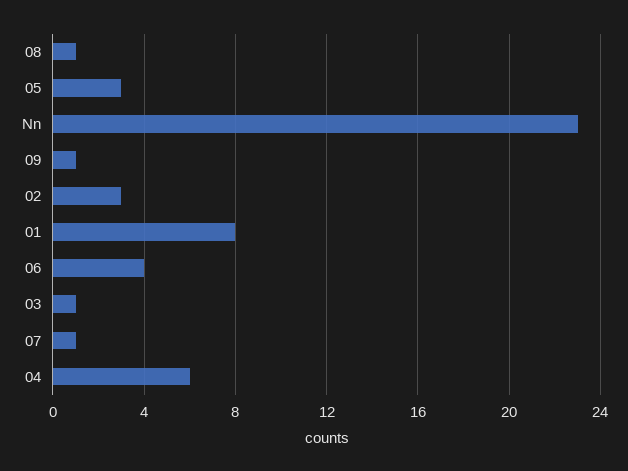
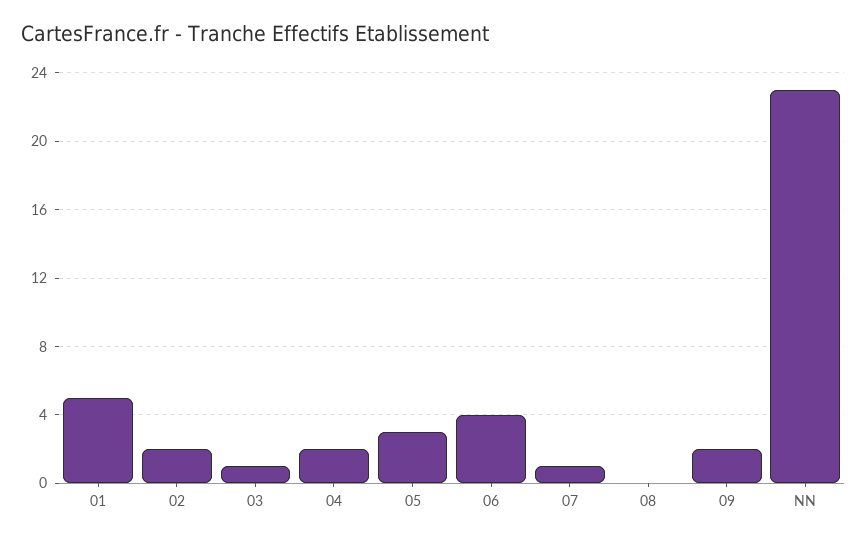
08: 1 -> 0
09: 1 -> 2
02: 3 -> 2
01: 8 -> 5
04: 6 -> 2

